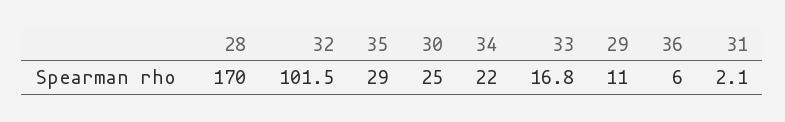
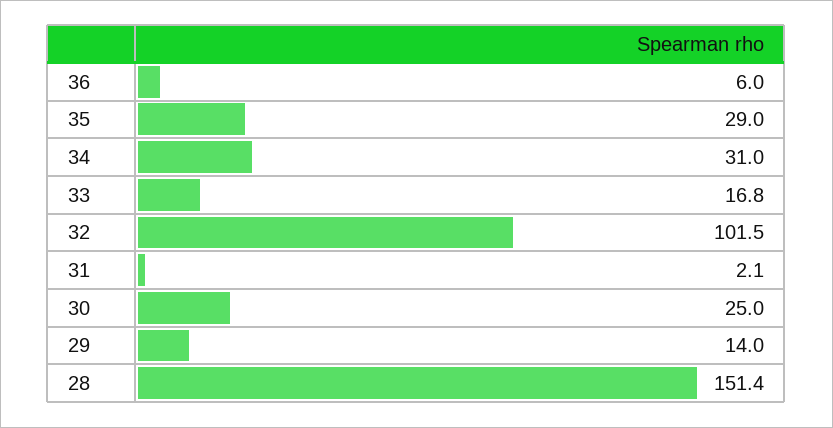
28: 170 -> 151.4
34: 22 -> 31
29: 11 -> 14

